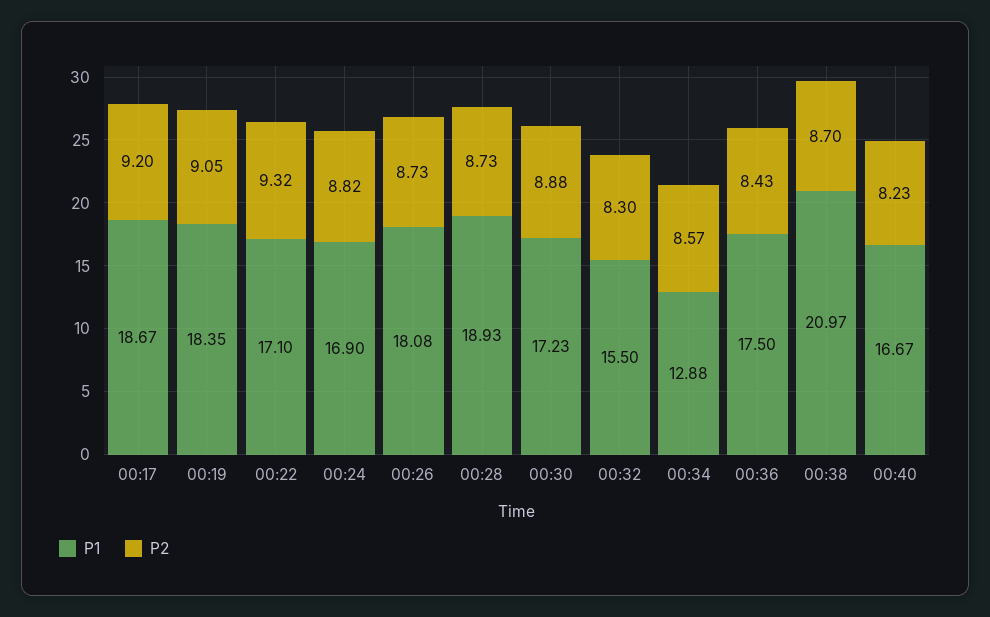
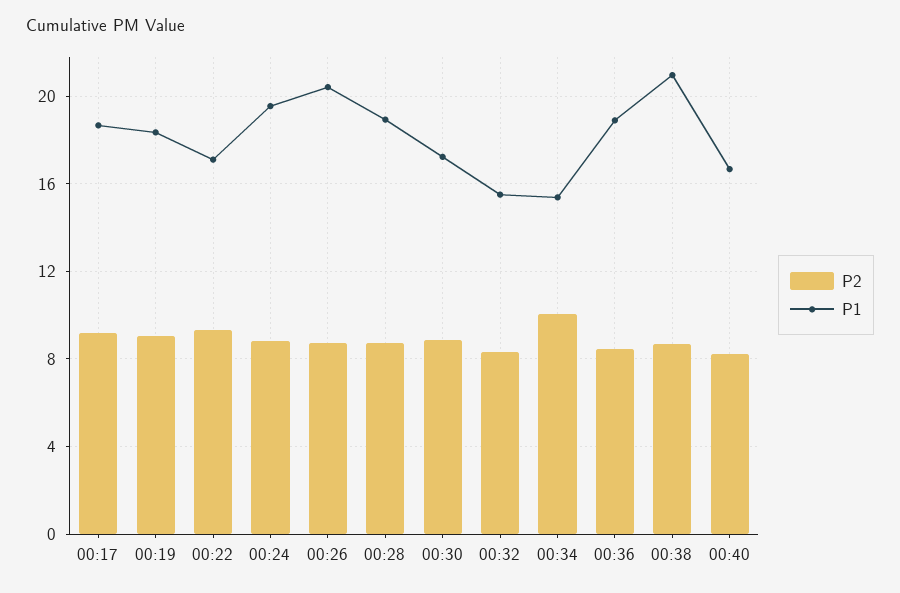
P1, 00:24: 16.9 -> 19.5
P1, 00:26: 18.08 -> 20.5
P1, 00:34: 12.88 -> 15.5
P2, 00:34: 8.57 -> 10
P1, 00:36: 17.5 -> 19

